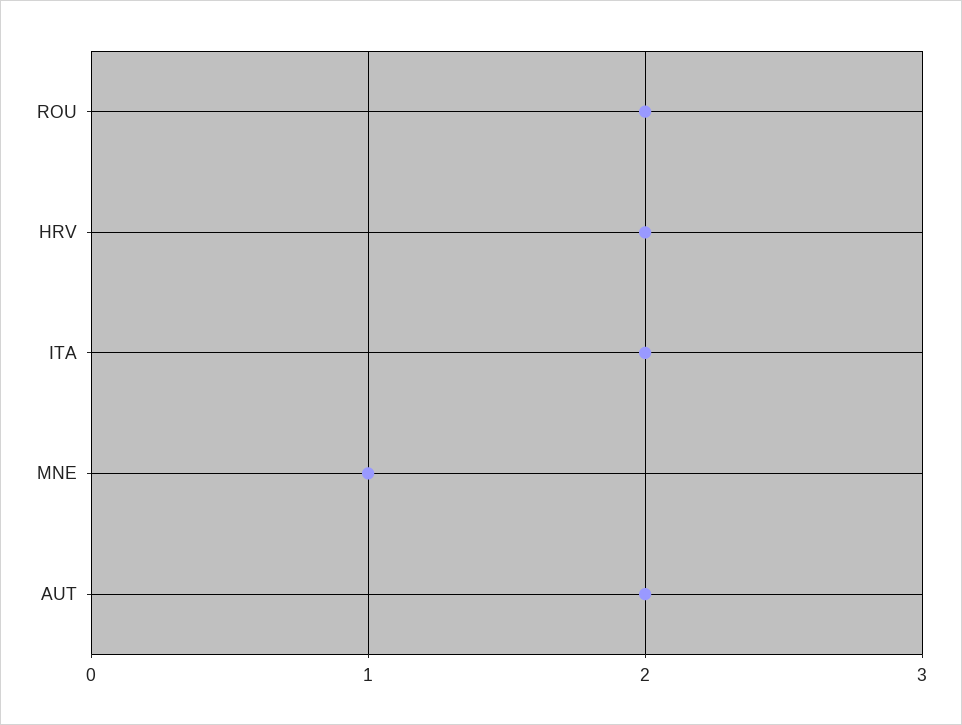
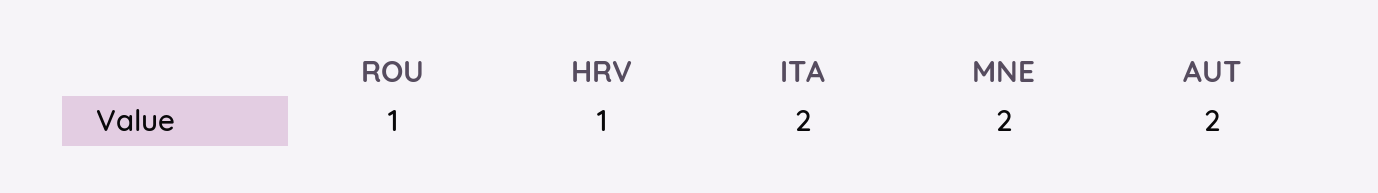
ROU: 2 -> 1
HRV: 2 -> 1
MNE: 1 -> 2

